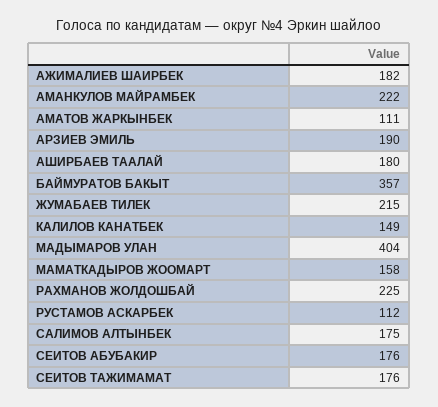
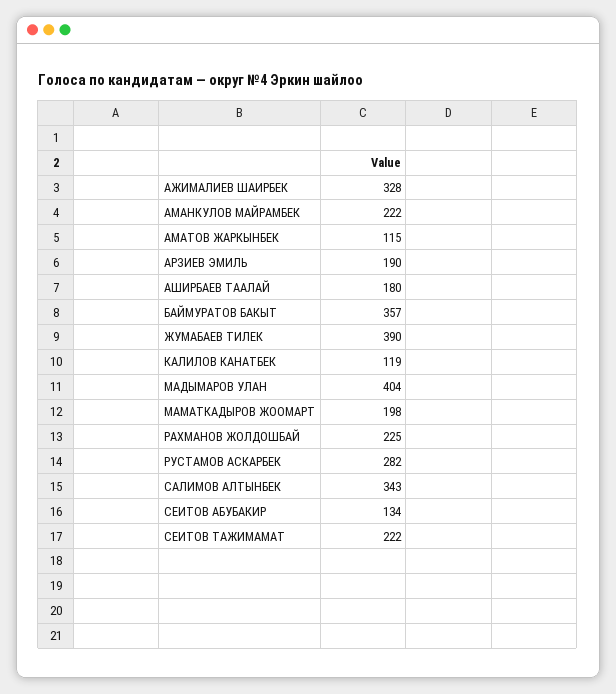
АЖИМАЛИЕВ ШАИРБЕК: 182 -> 328
АМАТОВ ЖАРКЫНБЕК: 111 -> 115
ЖУМАБАЕВ ТИЛЕК: 215 -> 390
КАЛИЛОВ КАНАТБЕК: 149 -> 119
МАМАТКАДЫРОВ ЖООМАРТ: 158 -> 198
РУСТАМОВ АСКАРБЕК: 112 -> 282
САЛИМОВ АЛТЫНБЕК: 175 -> 343
СЕИТОВ АБУБАКИР: 176 -> 134
СЕИТОВ ТАЖИМАМАТ: 176 -> 222

